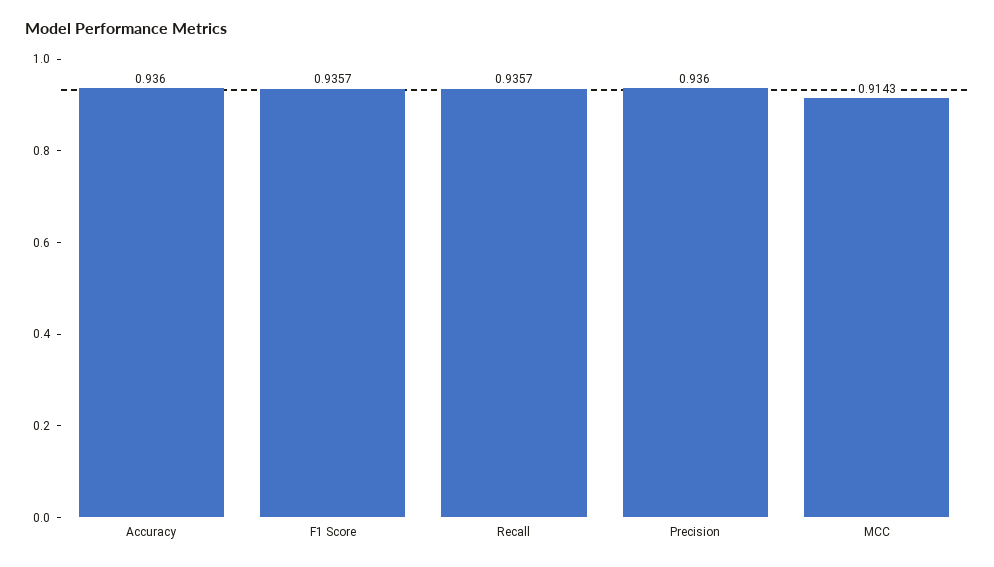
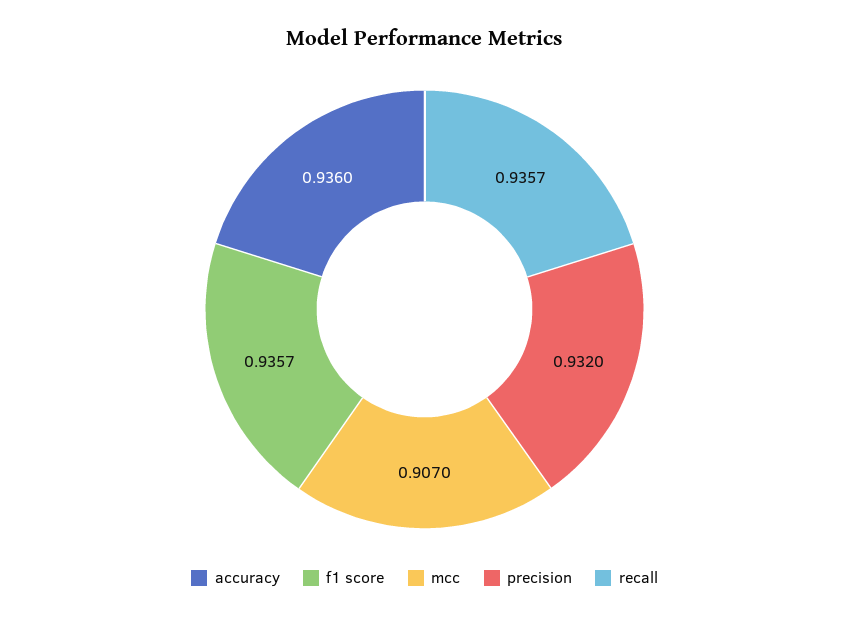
Precision: 0.936 -> 0.932
MCC: 0.9143 -> 0.907

